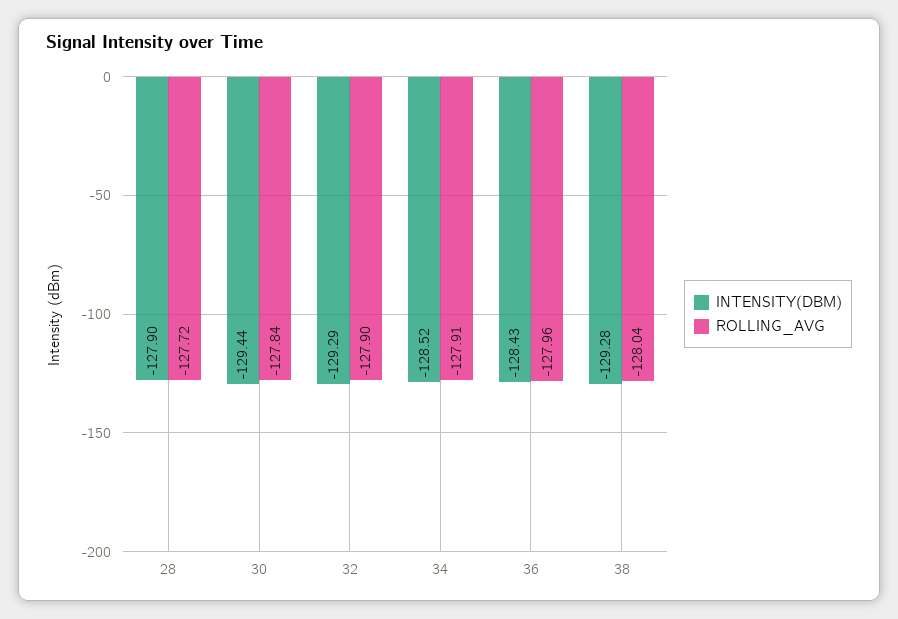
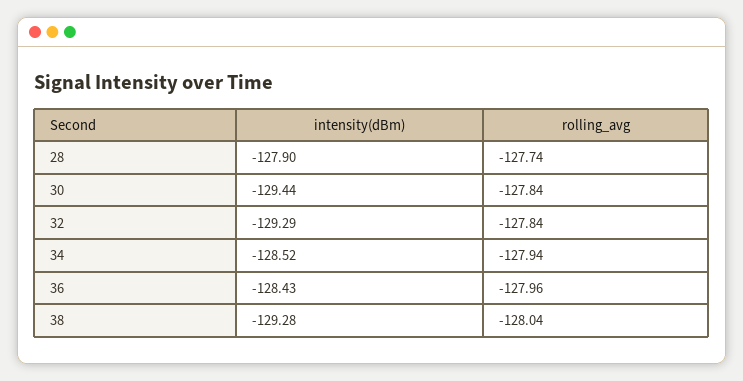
ROLLING_AVG, 28: -127.72 -> -127.74
ROLLING_AVG, 32: -127.9 -> -127.84
ROLLING_AVG, 34: -127.91 -> -127.94

